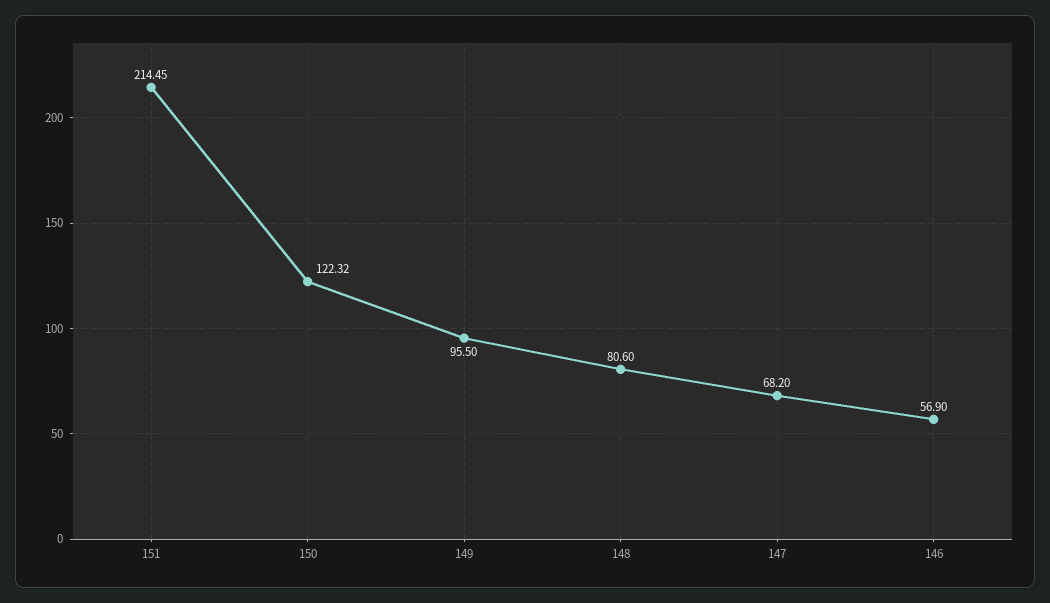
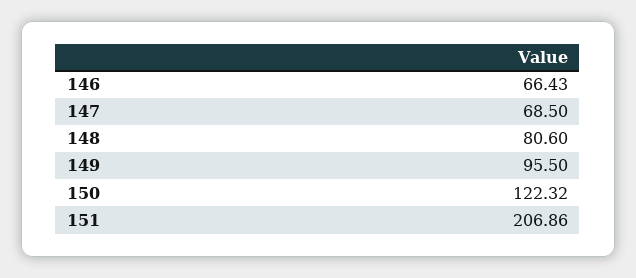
151: 214.45 -> 206.86
147: 68.2 -> 68.5
146: 56.9 -> 66.43

